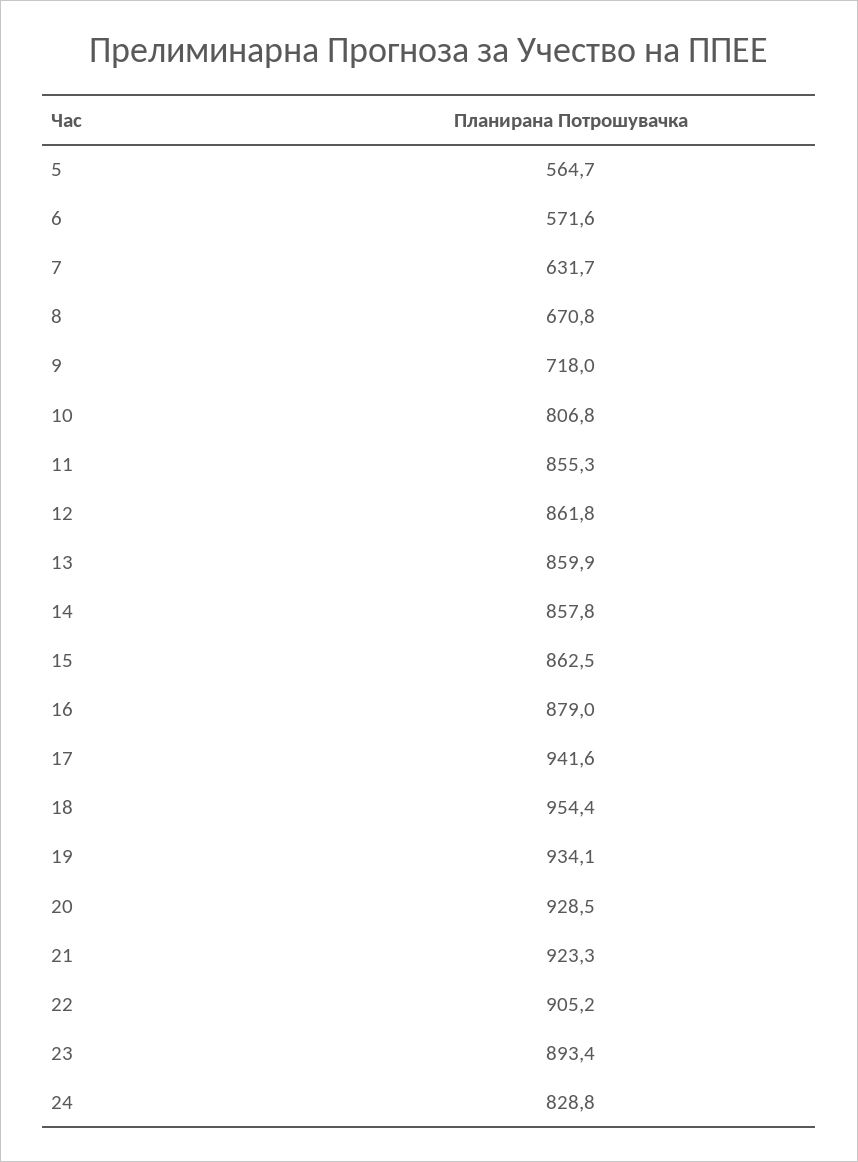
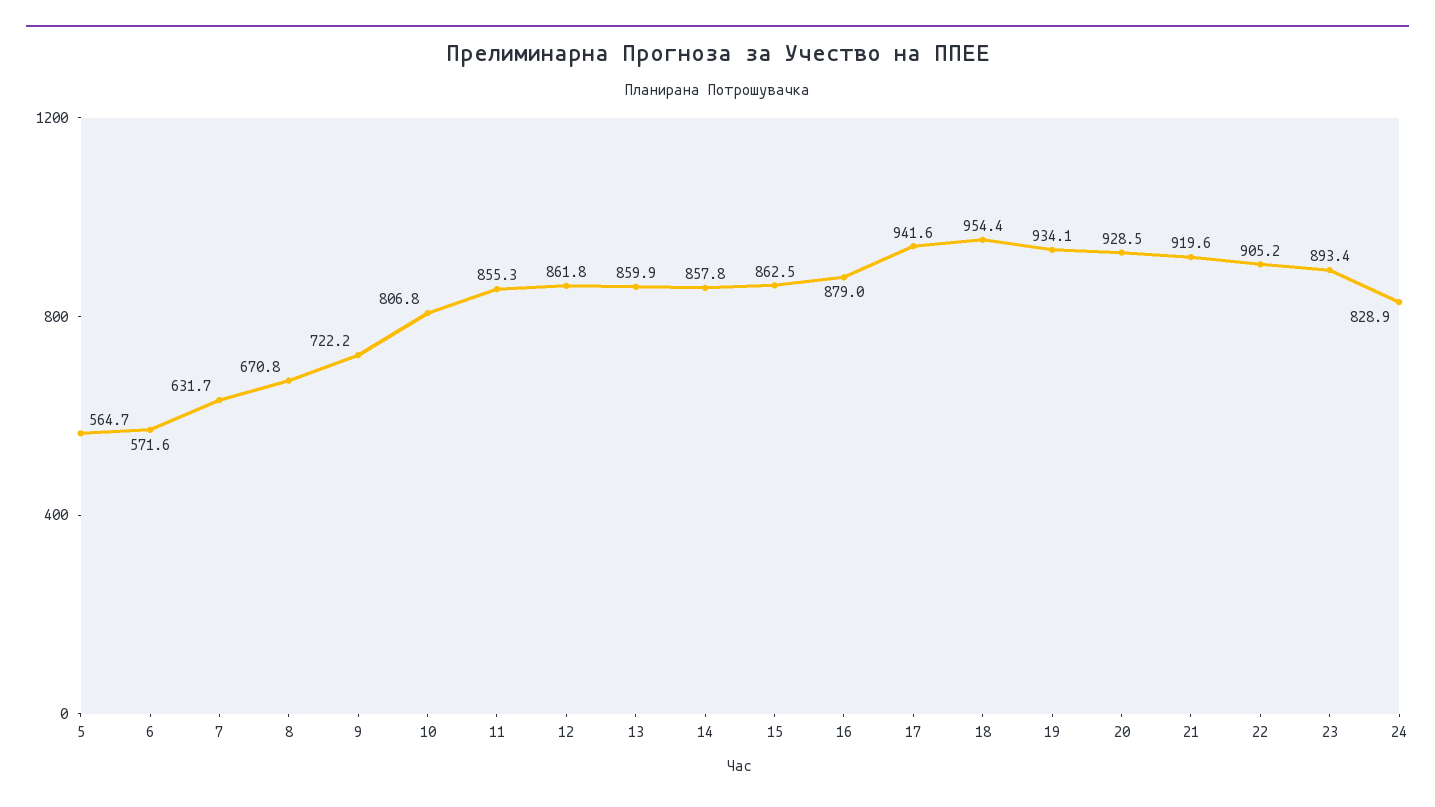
9: 718 -> 722.2
21: 923.3 -> 919.6
24: 828.8 -> 828.9

